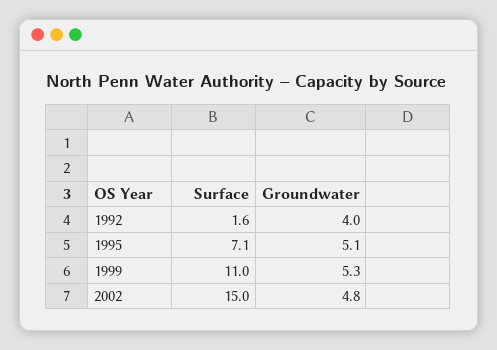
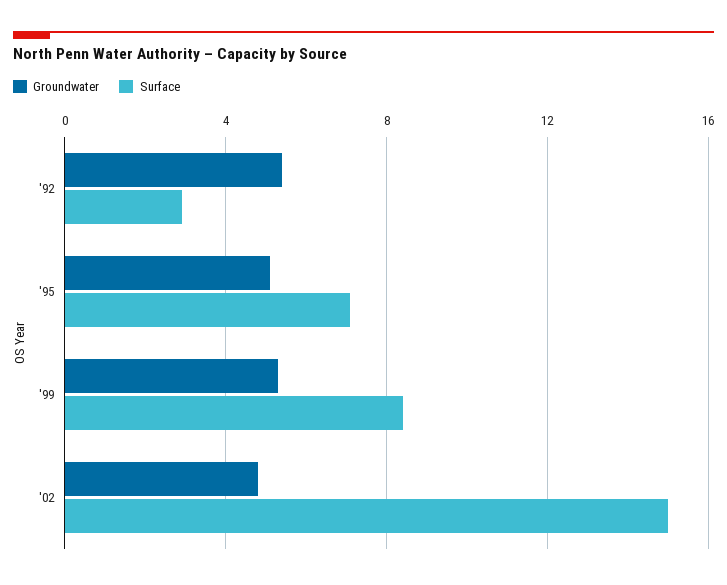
Surface, 1992: 1.6 -> 3
Groundwater, 1992: 4 -> 5.5
Surface, 1999: 11 -> 8.5

